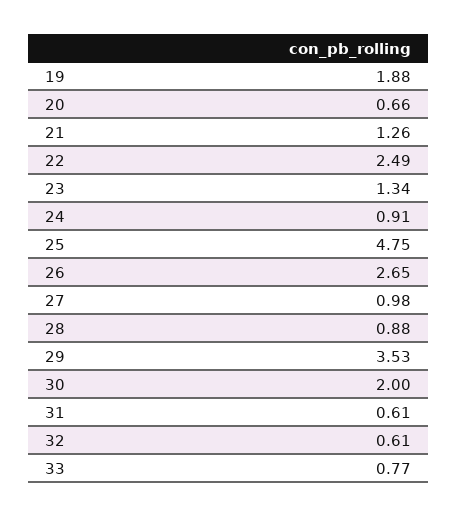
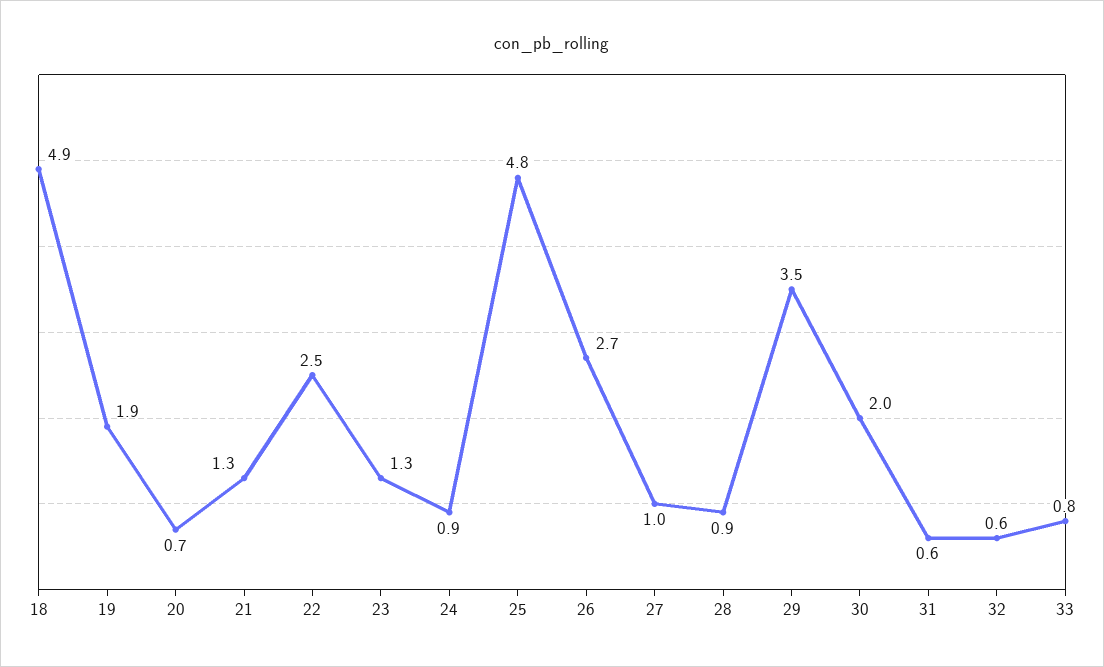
18: none -> 4.9

